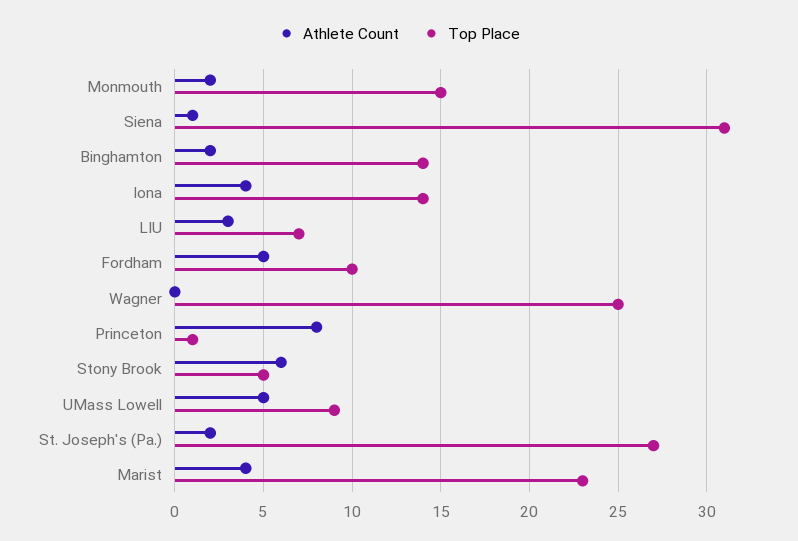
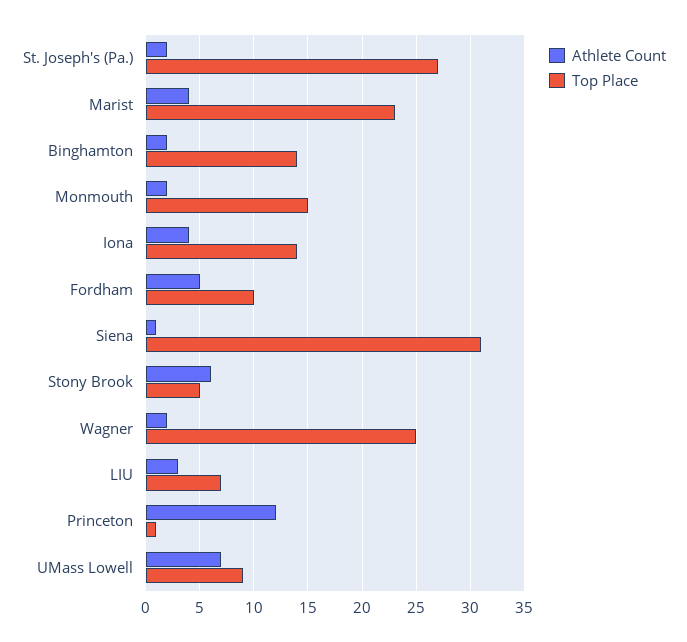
Athlete Count, Wagner: 0 -> 2
Athlete Count, Princeton: 8 -> 12
Athlete Count, UMass Lowell: 5 -> 7

